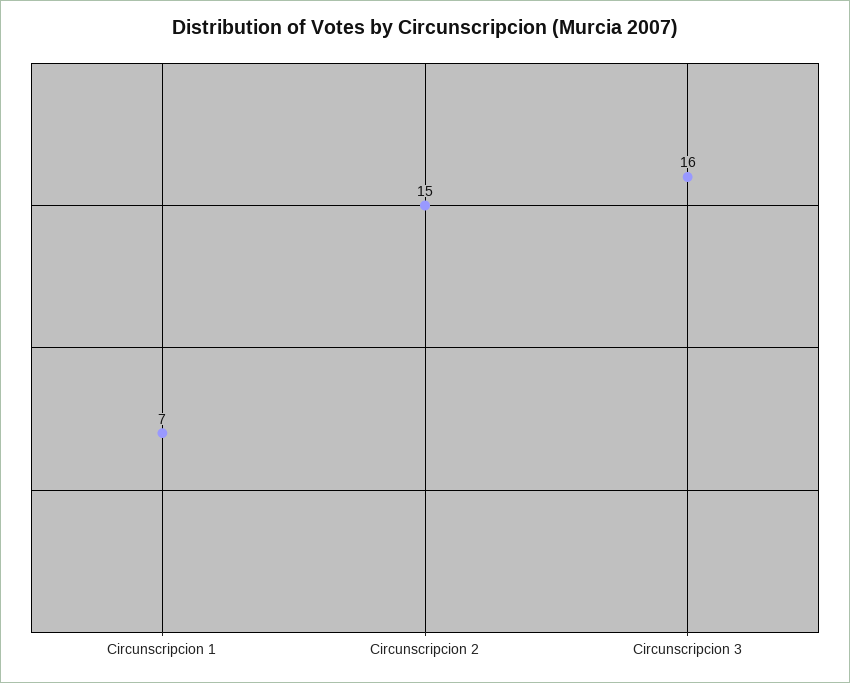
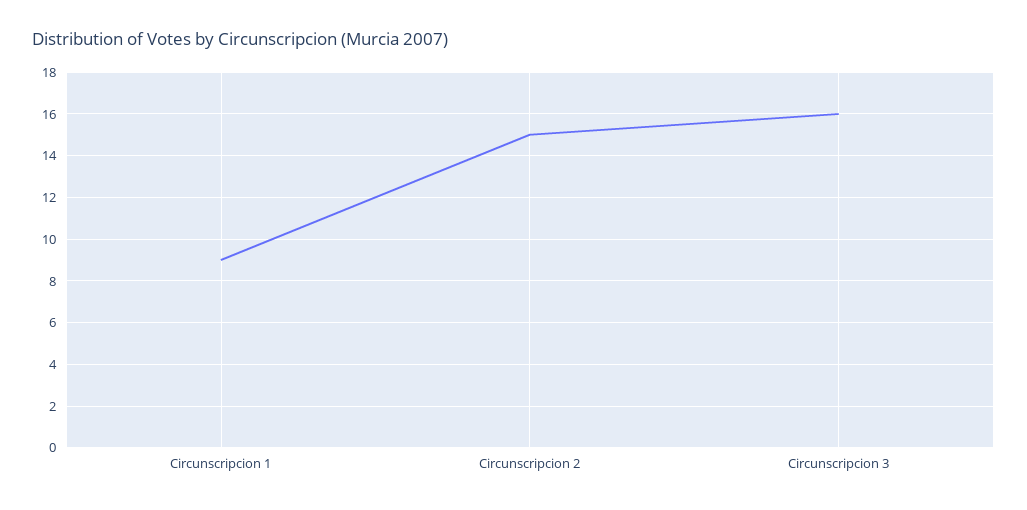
Circunscripcion 1: 7 -> 9

